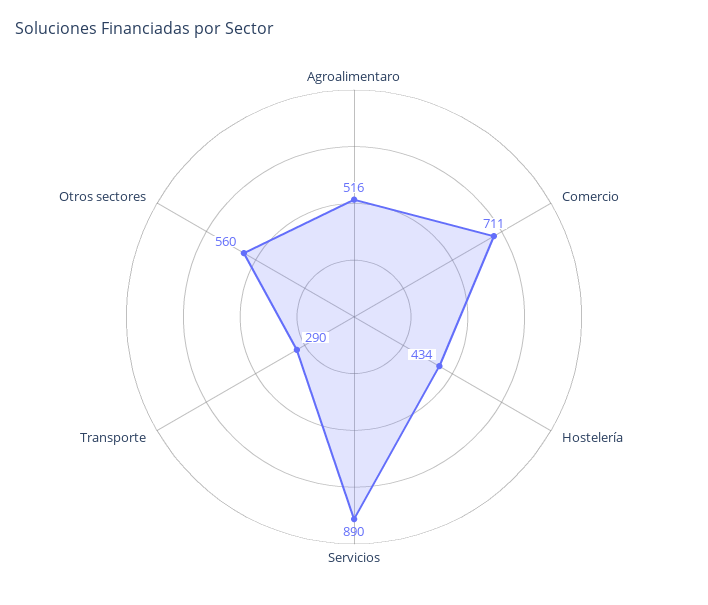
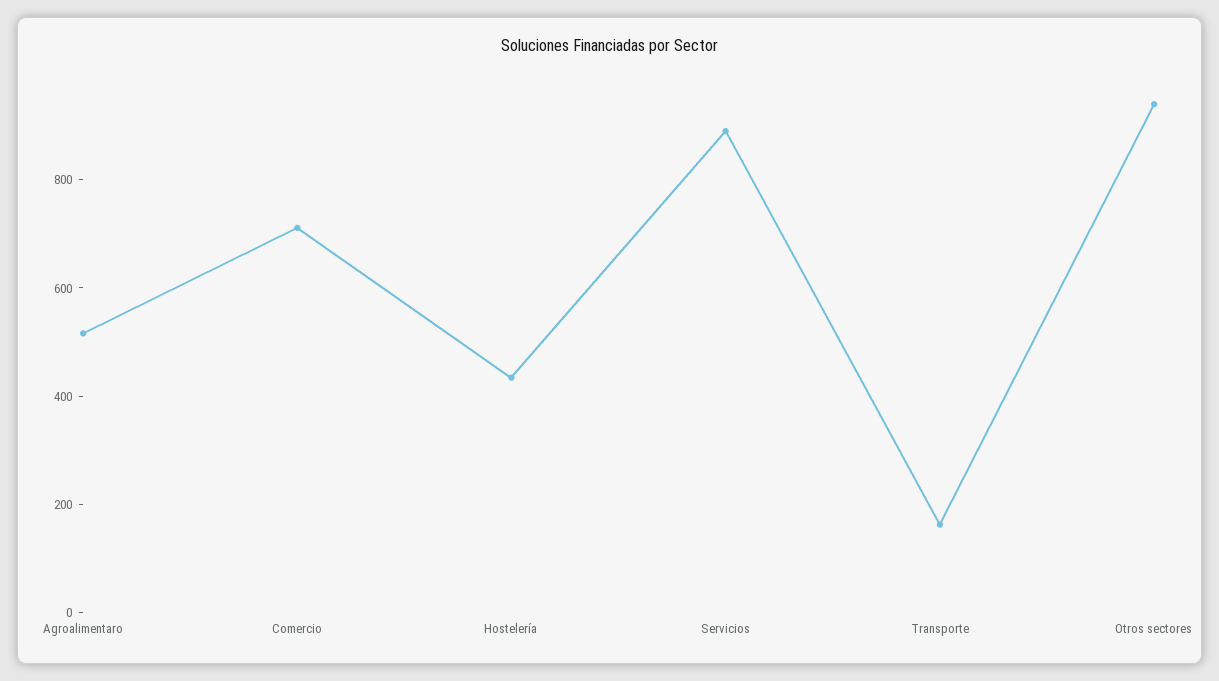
Transporte: 290 -> 150
Otros sectores: 560 -> 950

